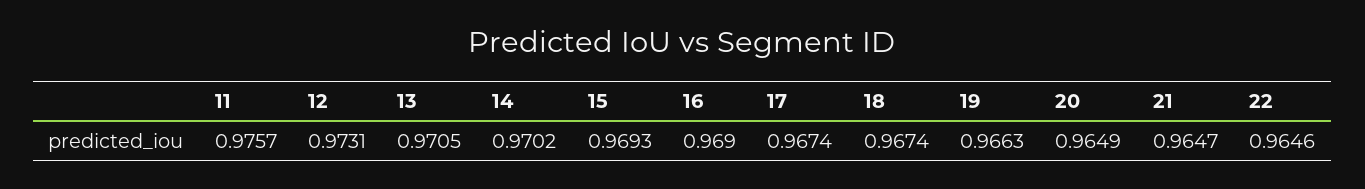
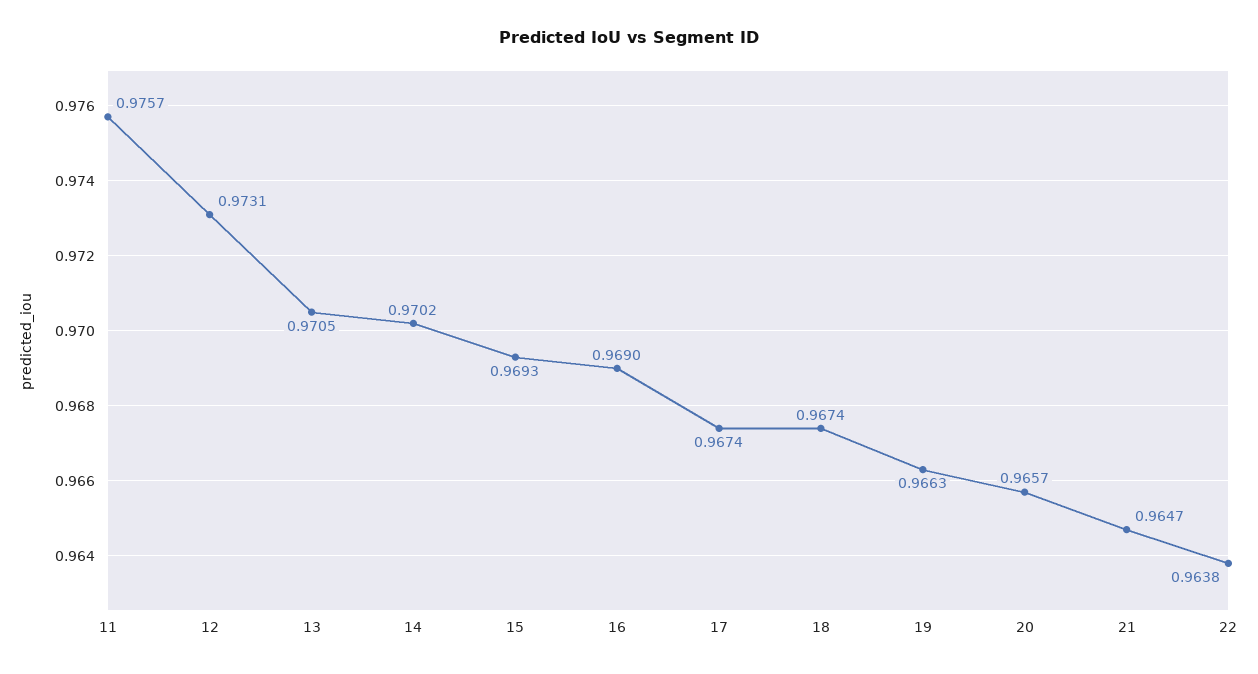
20: 0.9649 -> 0.9657
22: 0.9646 -> 0.9638

